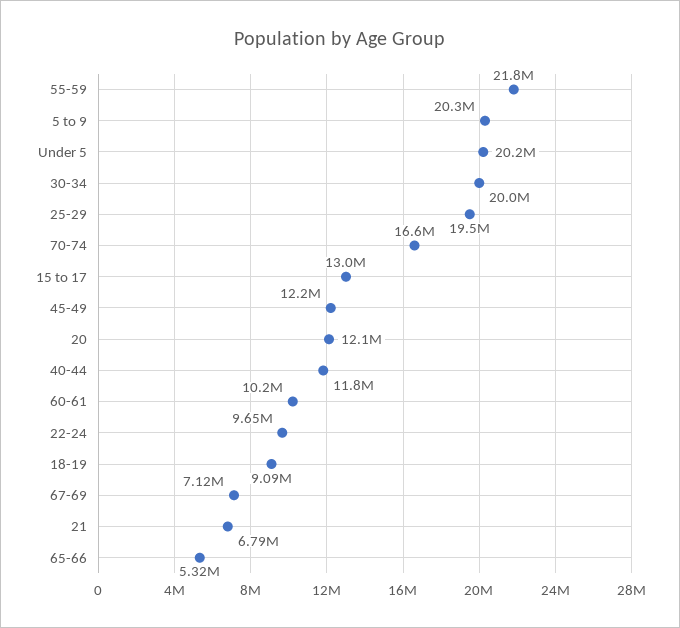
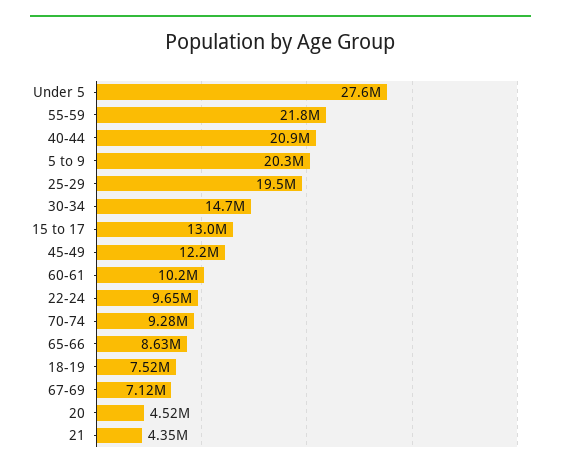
Under 5: 20200000 -> 27600000
30-34: 20000000 -> 14700000
70-74: 16600000 -> 9280000
20: 12100000 -> 4520000
40-44: 11800000 -> 20900000
18-19: 9090000 -> 7520000
21: 6790000 -> 4350000
65-66: 5320000 -> 8630000

